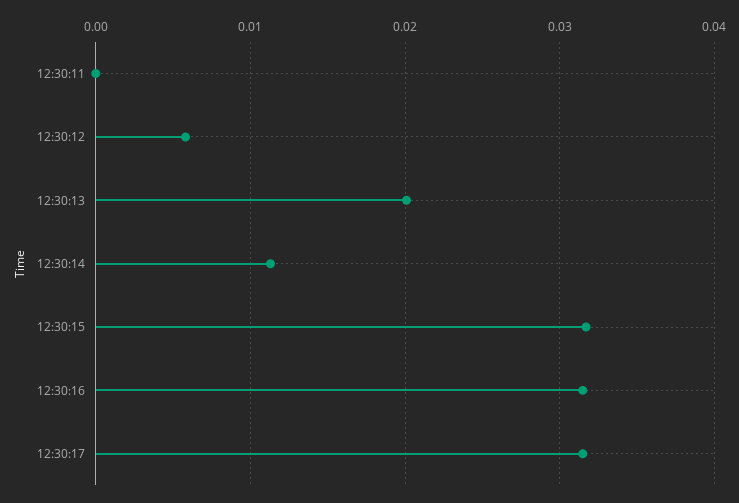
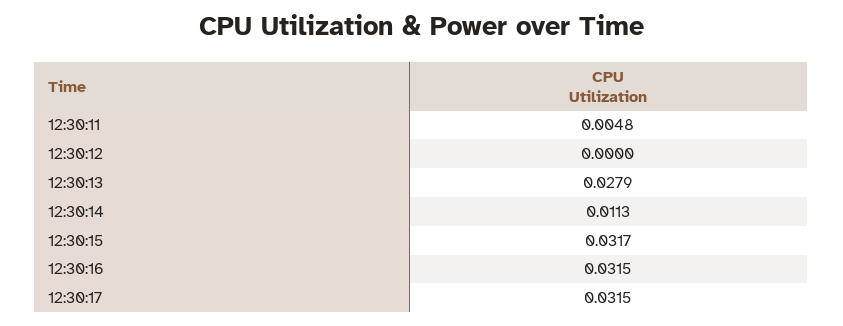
12:30:11: 0 -> 0.0048
12:30:12: 0.006 -> 0
12:30:13: 0.02 -> 0.0279

